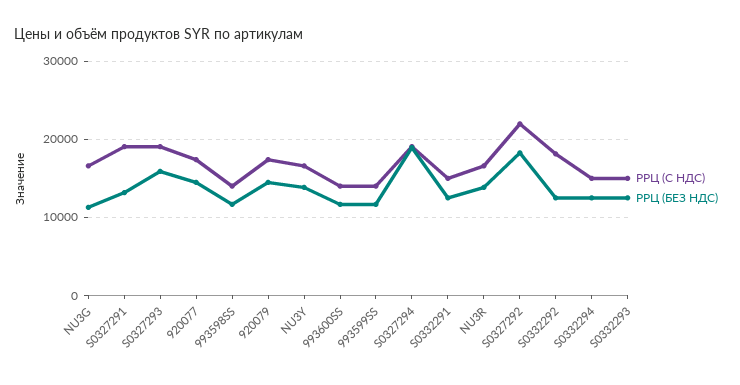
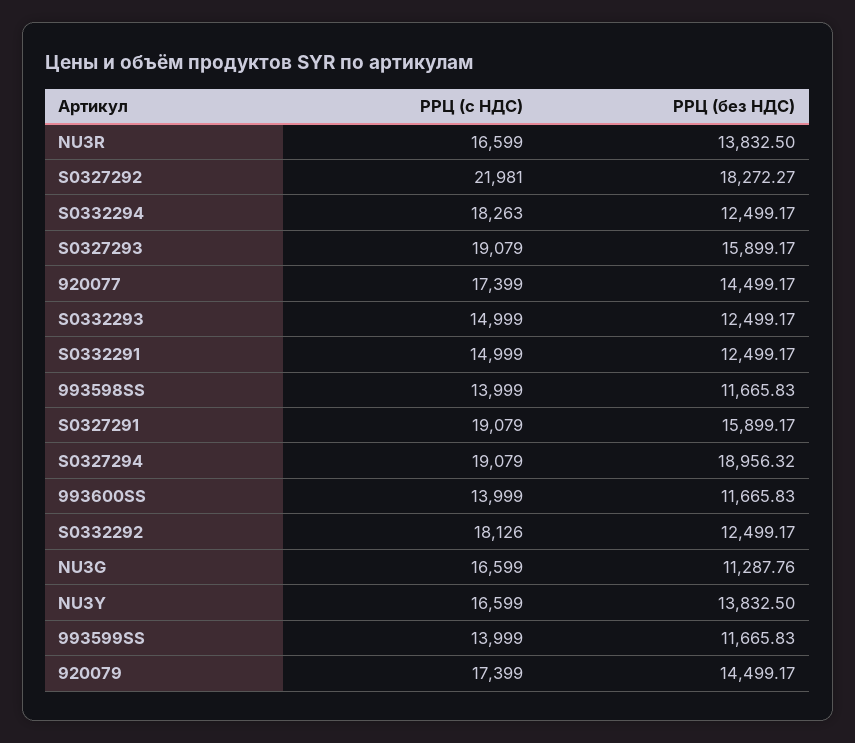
РРЦ (БЕЗ НДС), S0327291: 13000 -> 15899.17
РРЦ (С НДС), S0332294: 15000 -> 18263

